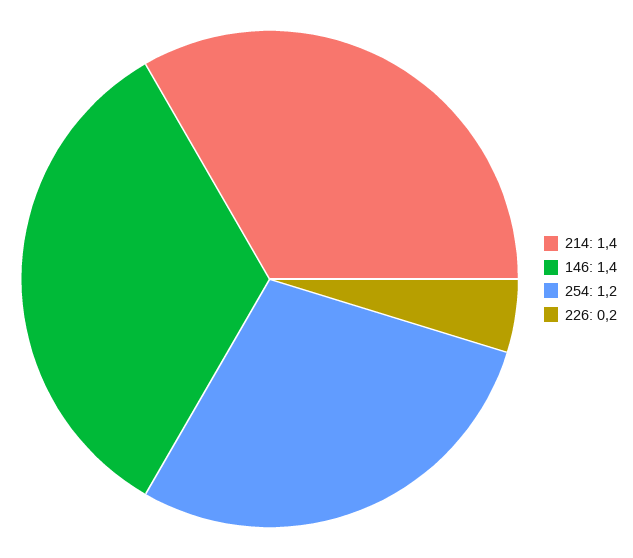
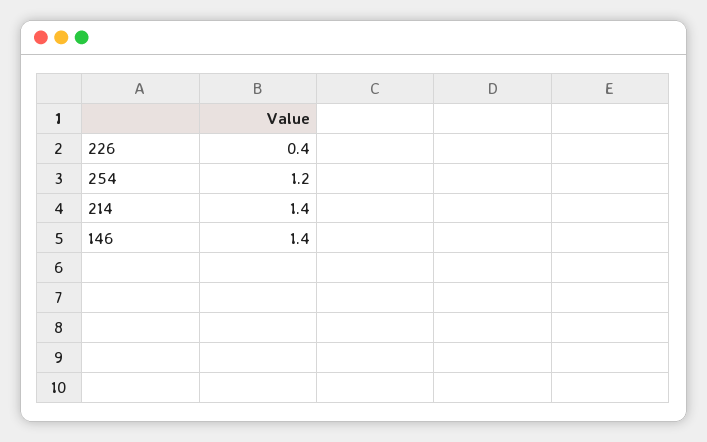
226: 0.2 -> 0.4

